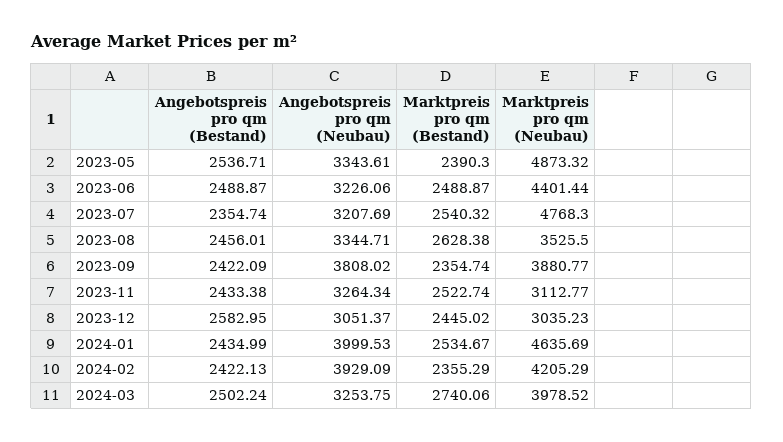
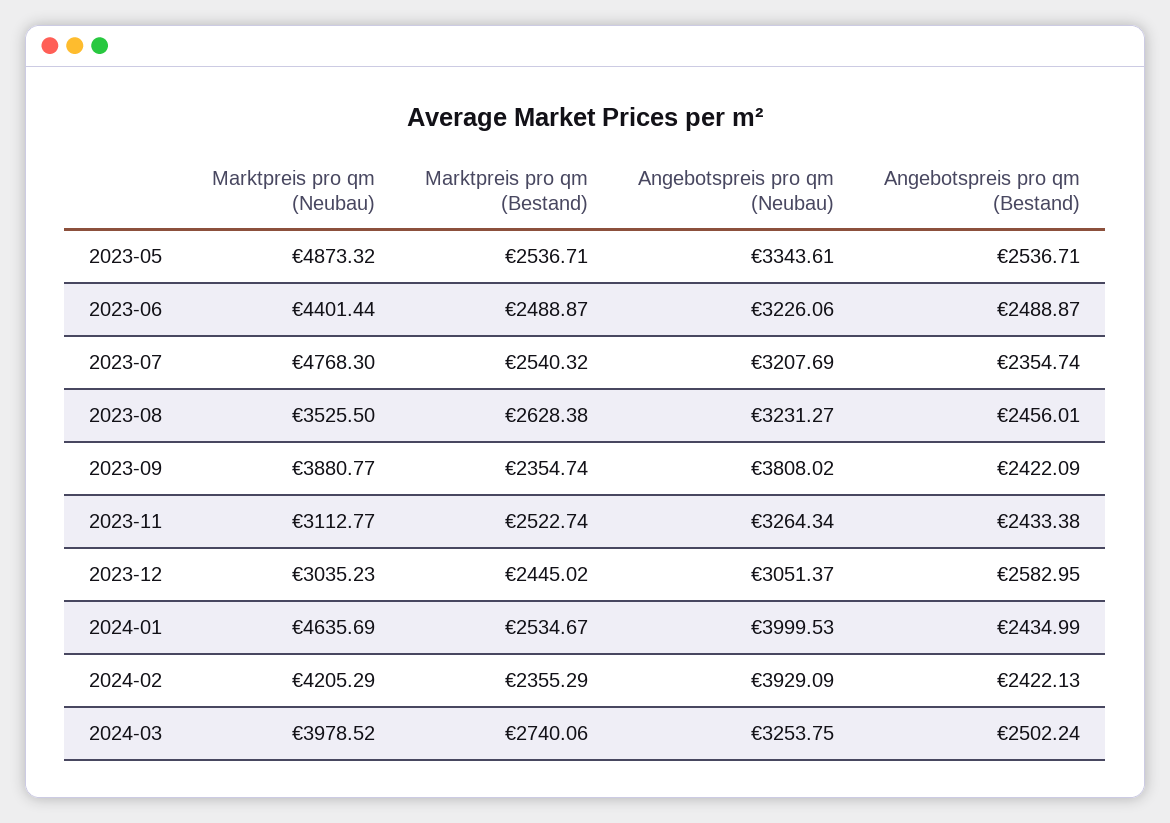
Marktpreis pro qm (Bestand), 2023-05: 2390.3 -> 2536.71
Angebotspreis pro qm (Neubau), 2023-08: 3344.71 -> 3231.27

